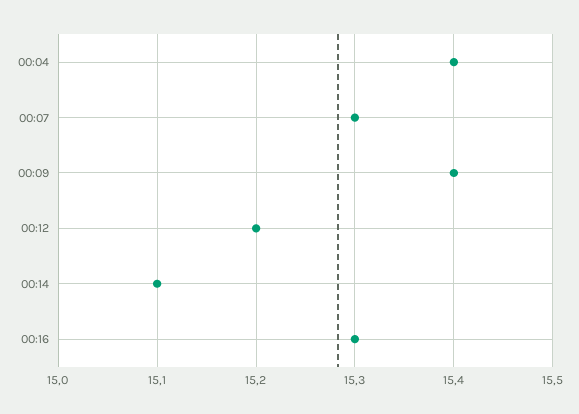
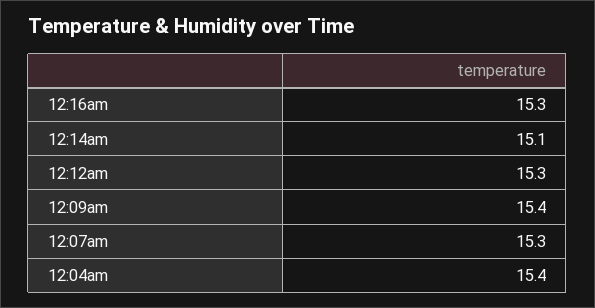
00:12: 15.2 -> 15.3

